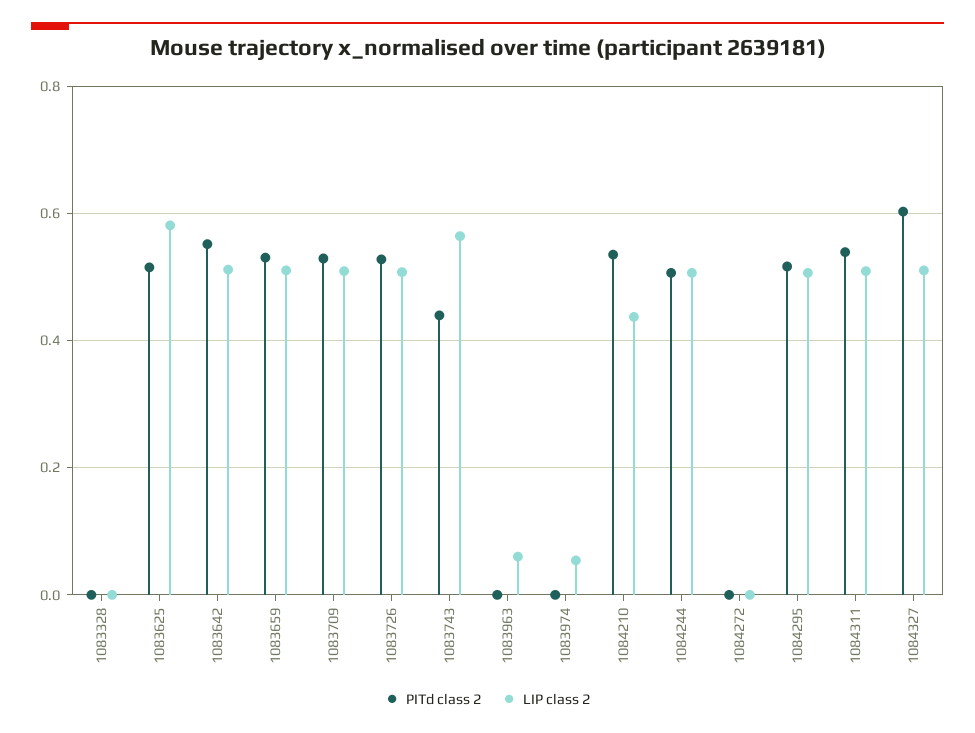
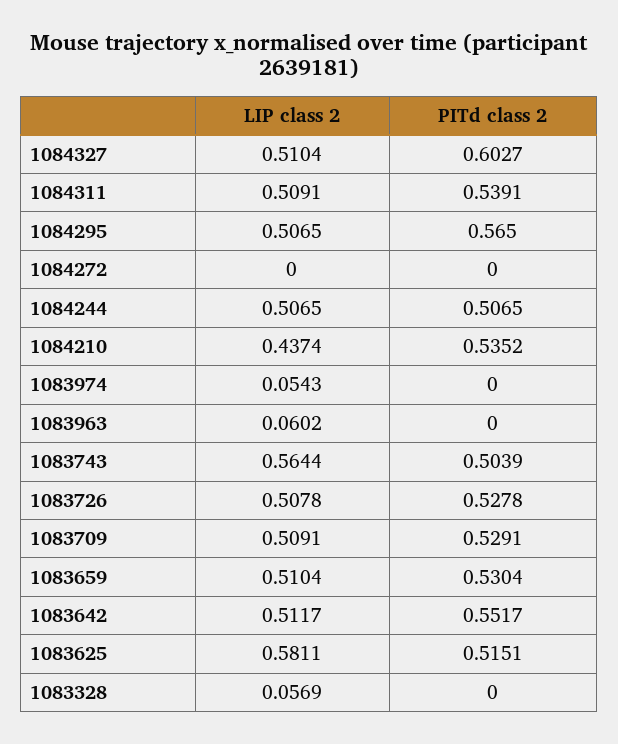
LIP class 2, 1083328: 0 -> 0.0569
PITd class 2, 1083743: 0.44 -> 0.5039
PITd class 2, 1084295: 0.52 -> 0.565

